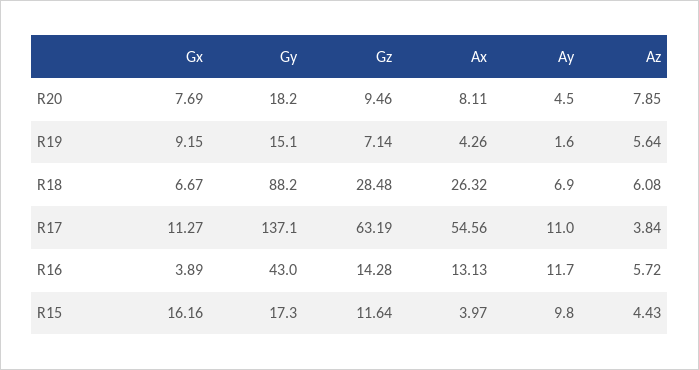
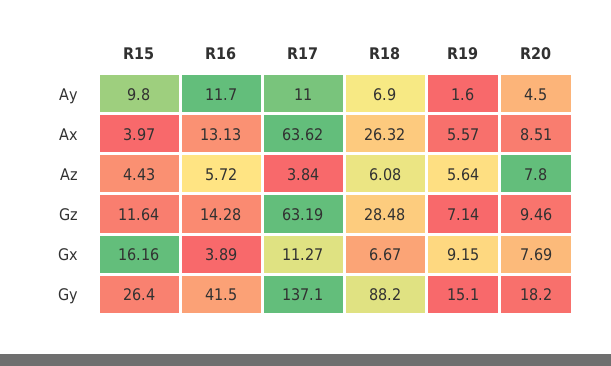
Ax, R20: 8.11 -> 8.51
Az, R20: 7.85 -> 7.8
Ax, R19: 4.26 -> 5.57
Ax, R17: 54.56 -> 63.62
Gy, R16: 43 -> 41.5
Gy, R15: 17.3 -> 26.4

